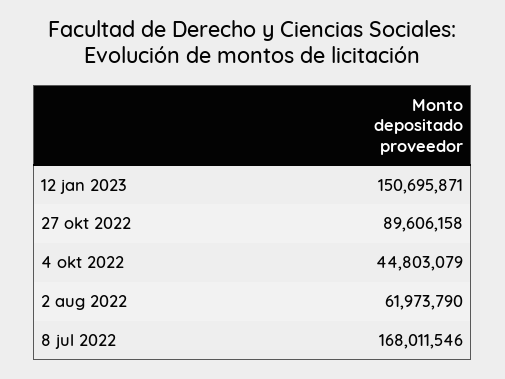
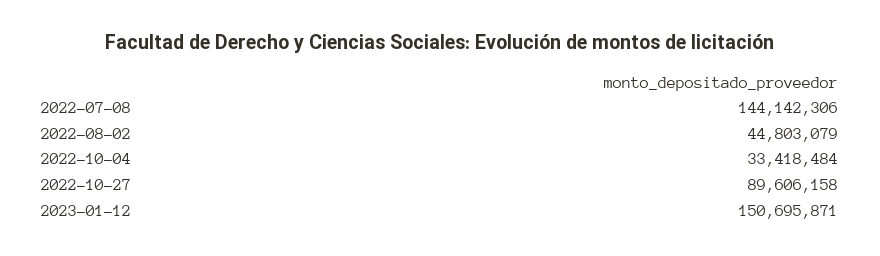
4 okt 2022: 44803079 -> 33418484
2 aug 2022: 61973790 -> 44803079
8 jul 2022: 168011546 -> 144142306

